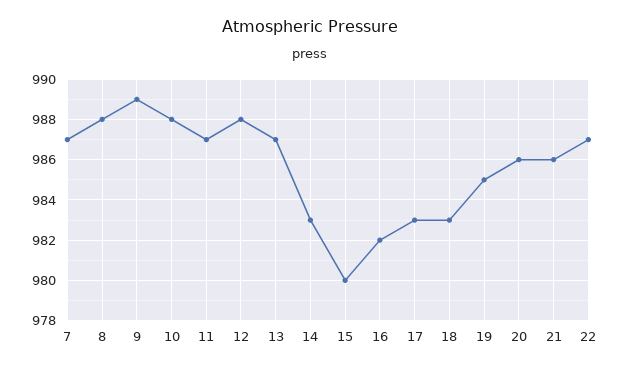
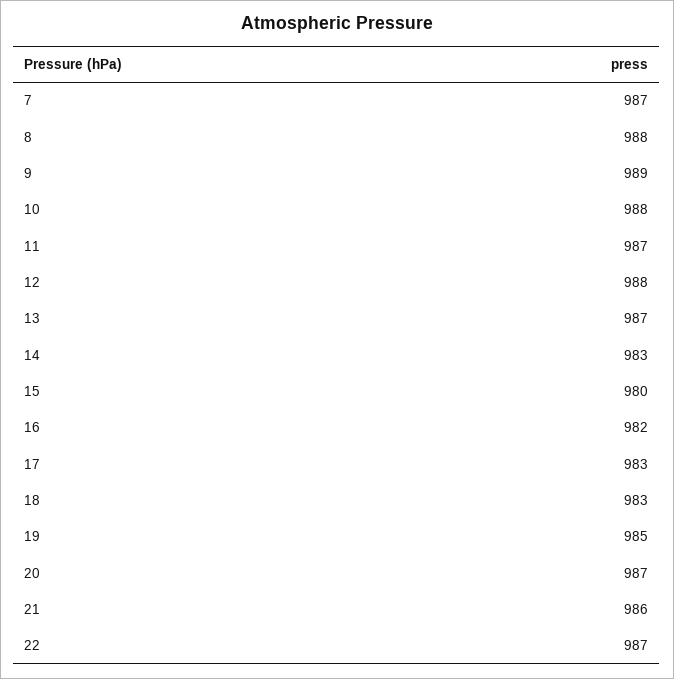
20: 986 -> 987

